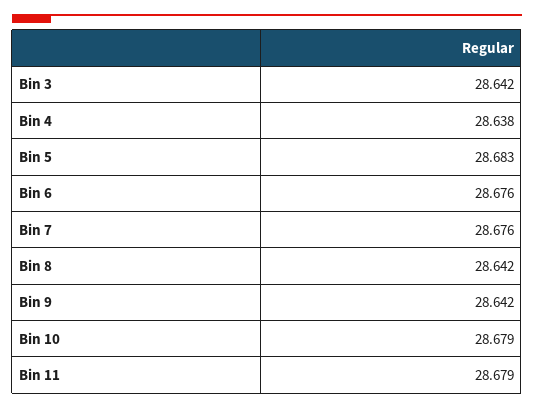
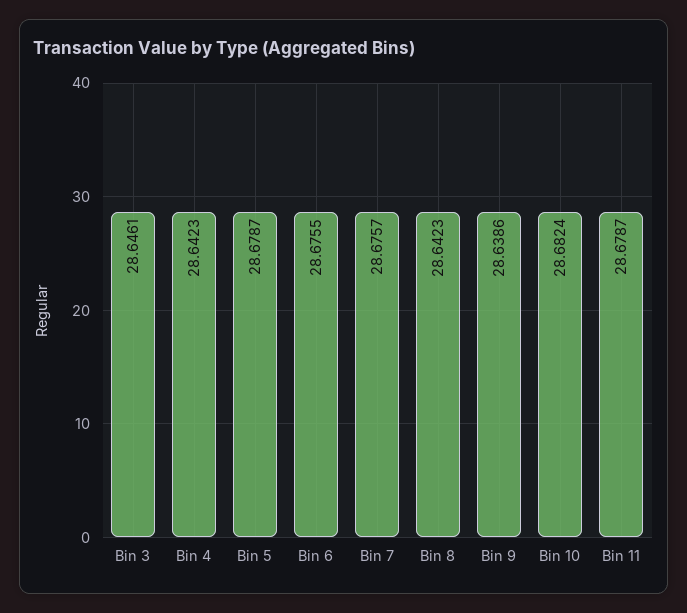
Bin 3: 28.642 -> 28.6461
Bin 4: 28.638 -> 28.6423
Bin 5: 28.683 -> 28.6787
Bin 9: 28.642 -> 28.6386
Bin 10: 28.679 -> 28.6824

